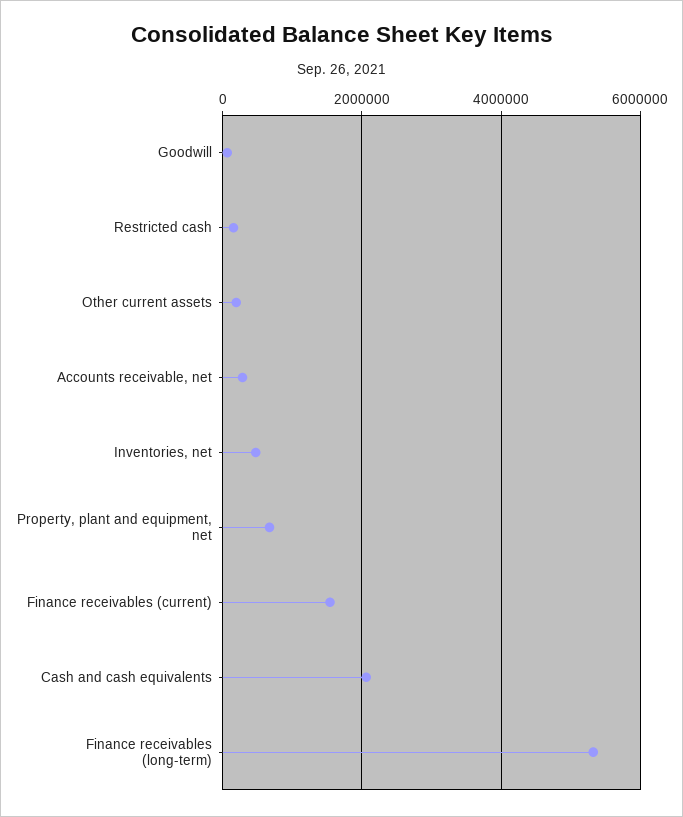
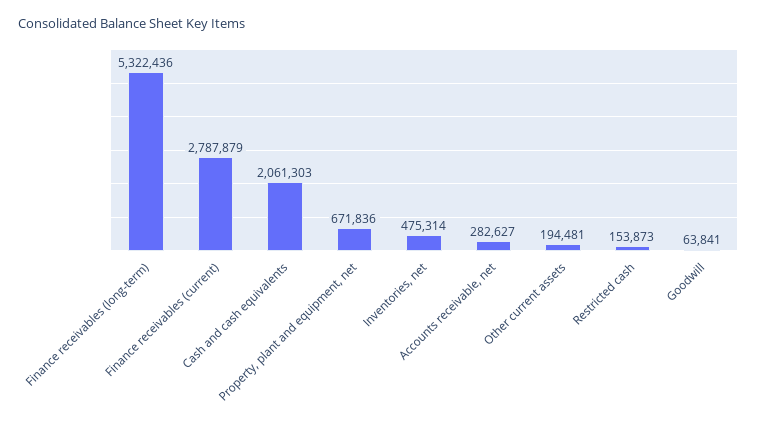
Finance receivables (current): 1600000 -> 2787879

